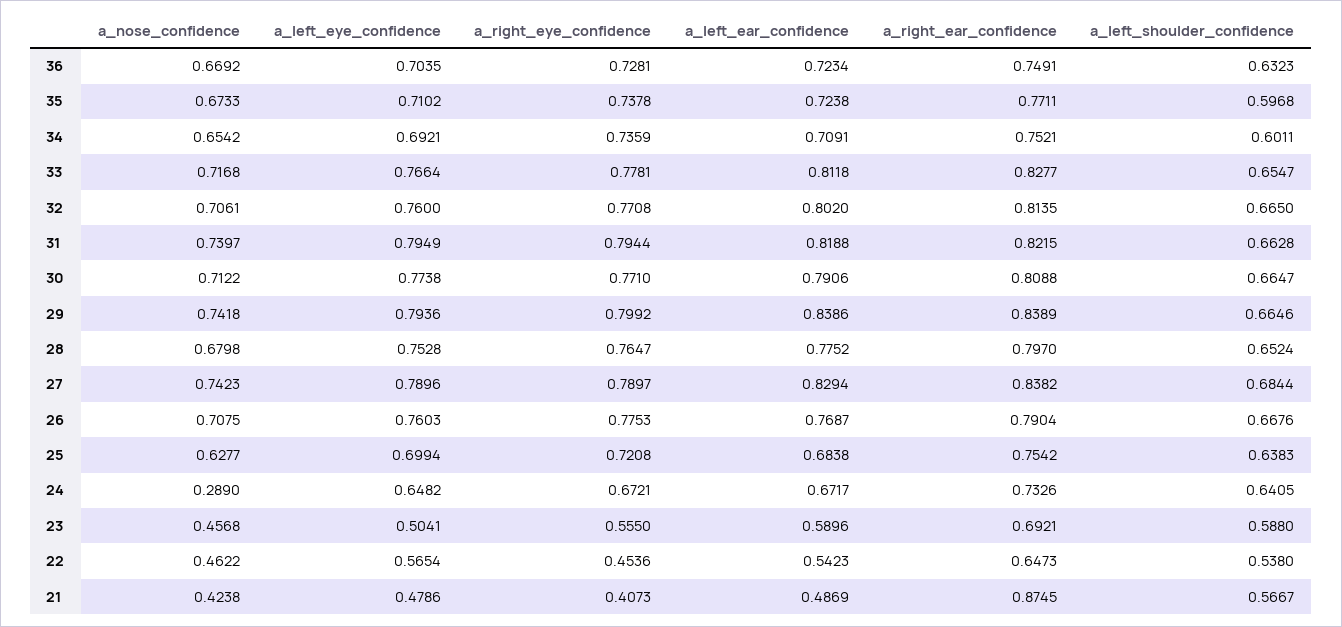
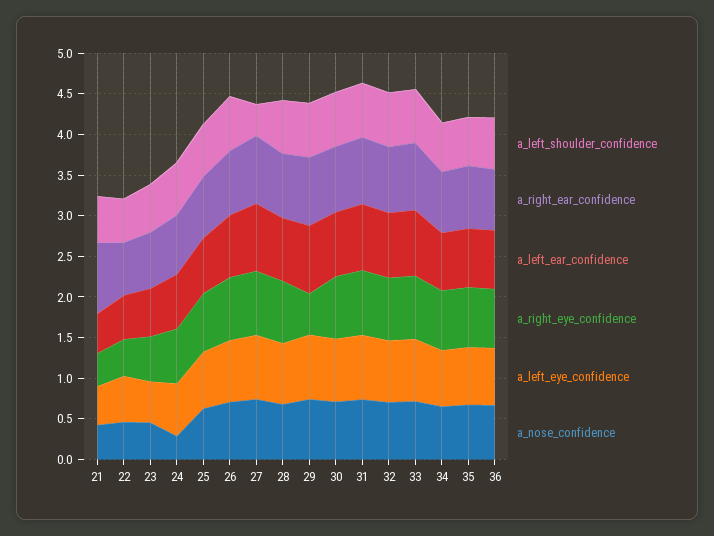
a_right_eye_confidence, 29: 0.7992 -> 0.5
a_left_shoulder_confidence, 27: 0.6844 -> 0.4

